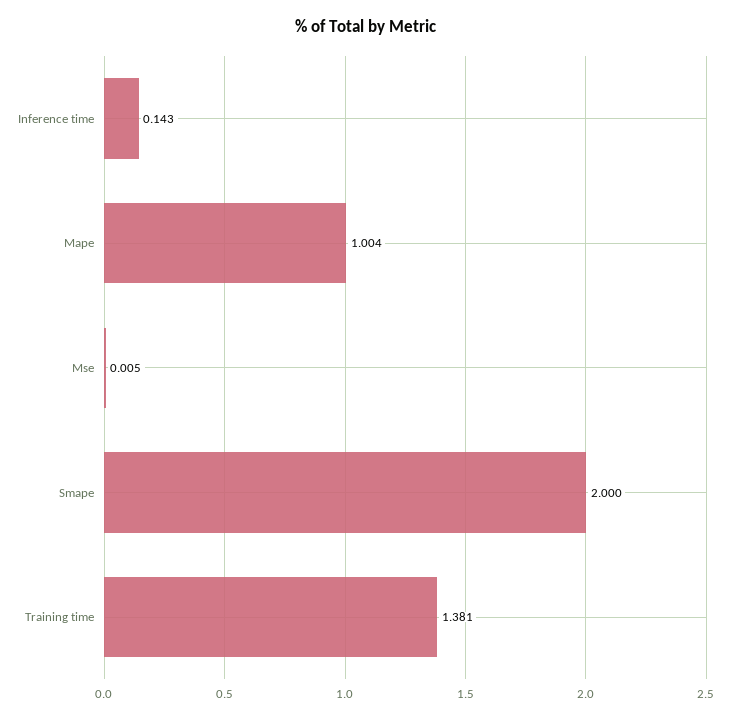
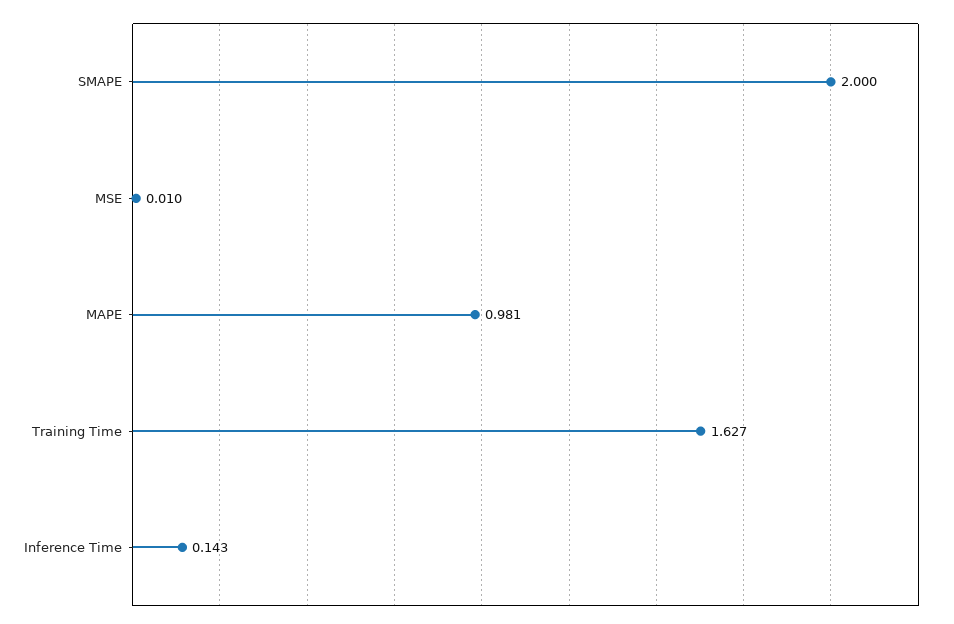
Mape: 1.004 -> 0.981
Mse: 0.005 -> 0.01
Training time: 1.381 -> 1.627

